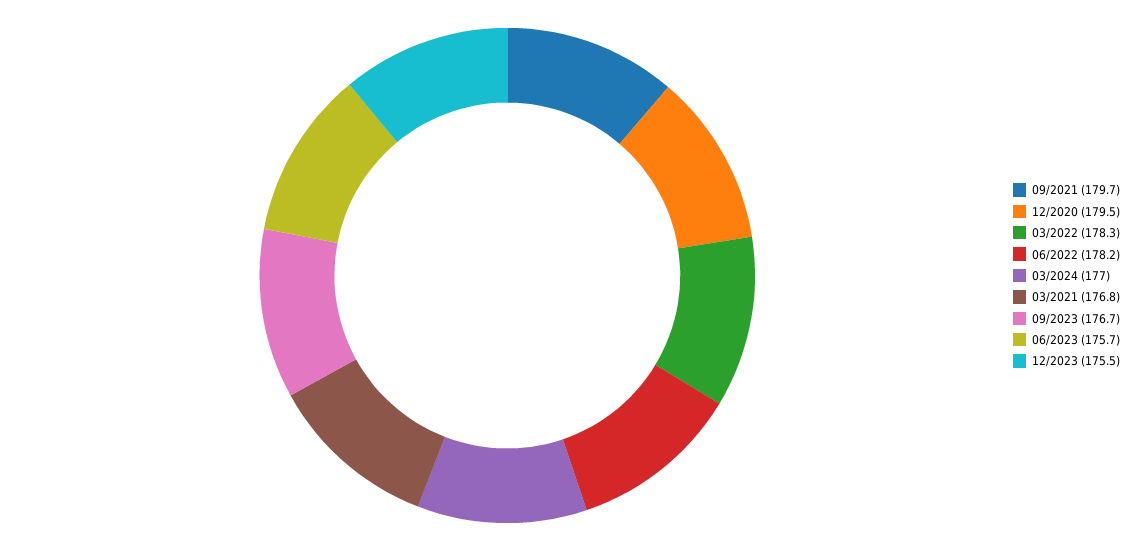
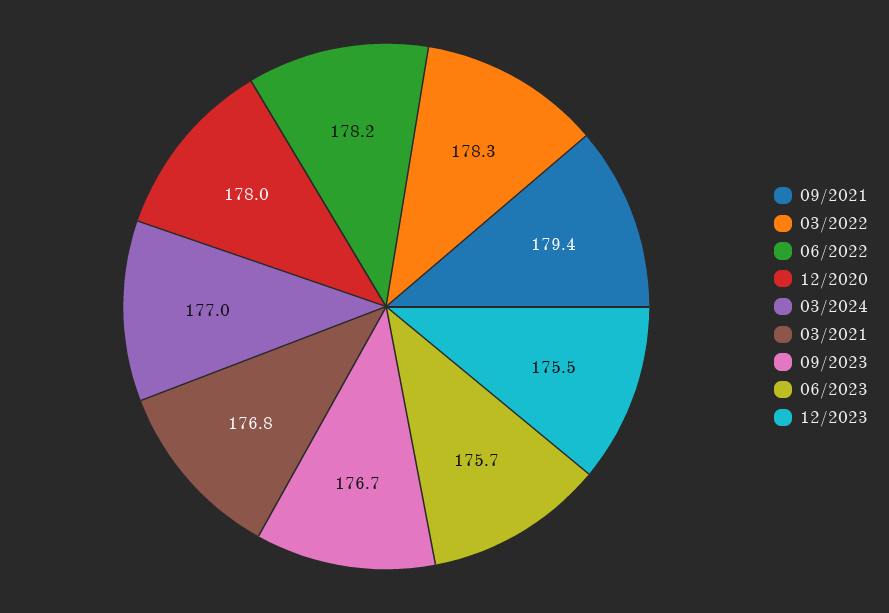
09/2021: 179.7 -> 179.4
12/2020: 179.5 -> 178

